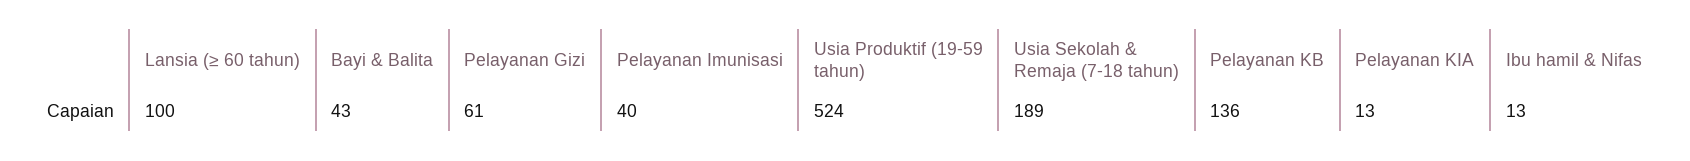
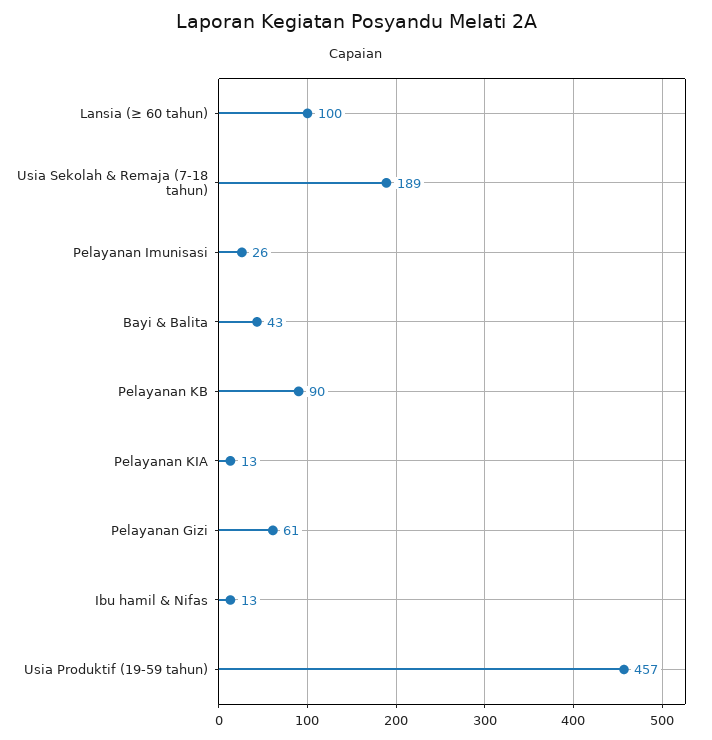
Pelayanan Imunisasi: 40 -> 26
Usia Produktif (19-59 tahun): 524 -> 457
Pelayanan KB: 136 -> 90

